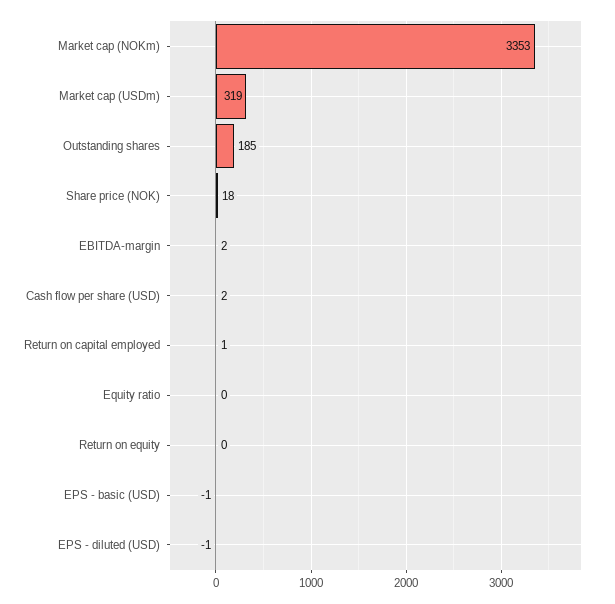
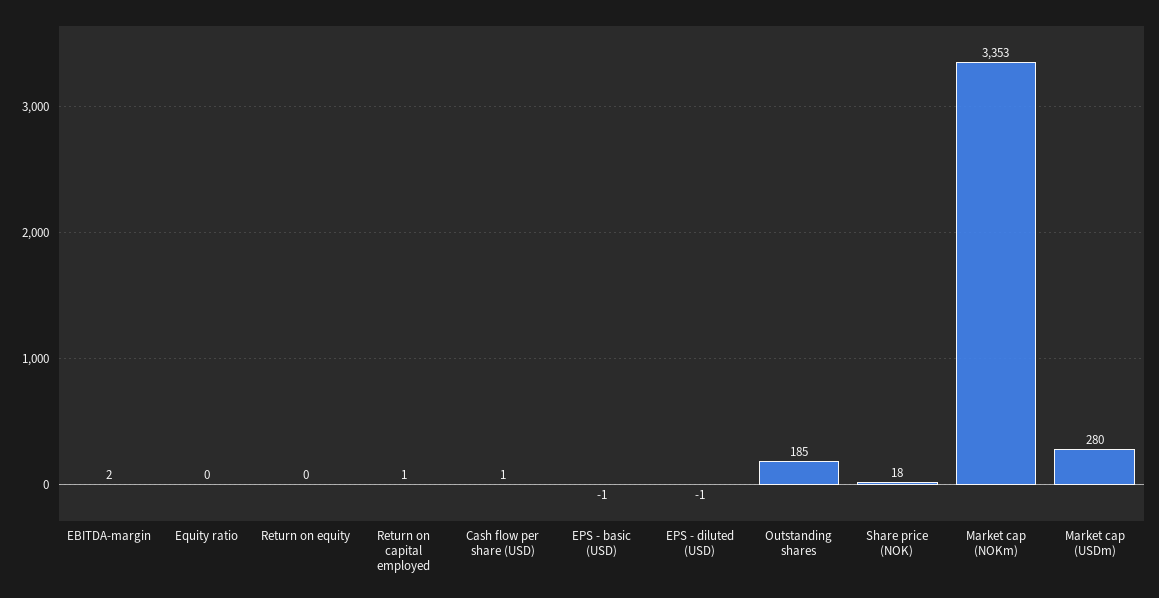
Market cap (USDm): 319 -> 280
Cash flow per share (USD): 2 -> 1

